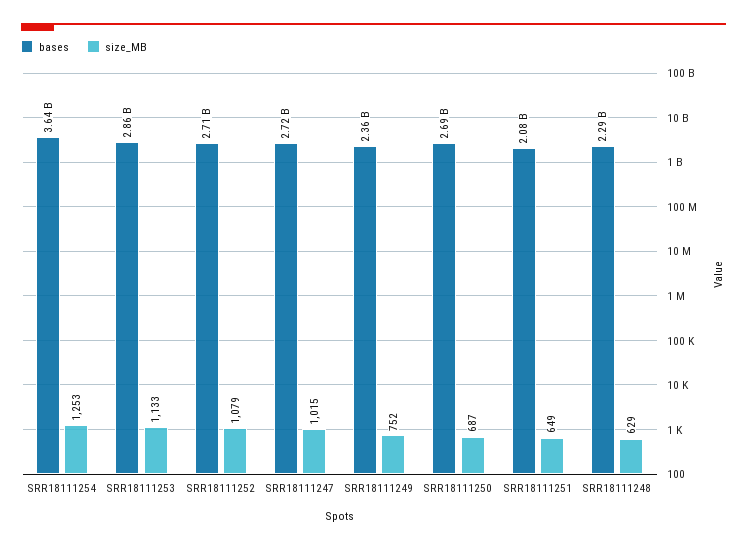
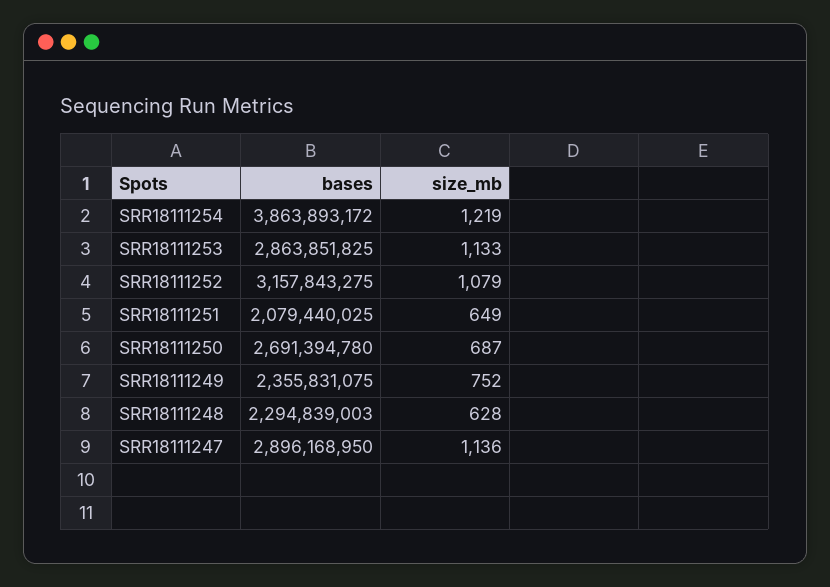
bases, SRR18111254: 3640000000 -> 3863893172
size_MB, SRR18111254: 1253 -> 1219
bases, SRR18111252: 2710000000 -> 3157843275
bases, SRR18111247: 2720000000 -> 2896168950
size_MB, SRR18111247: 1015 -> 1136
size_MB, SRR18111248: 629 -> 628

